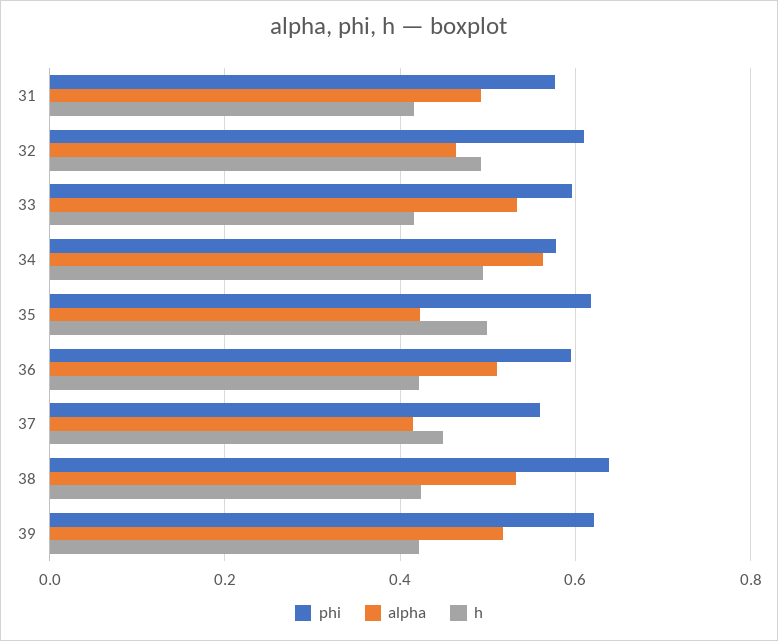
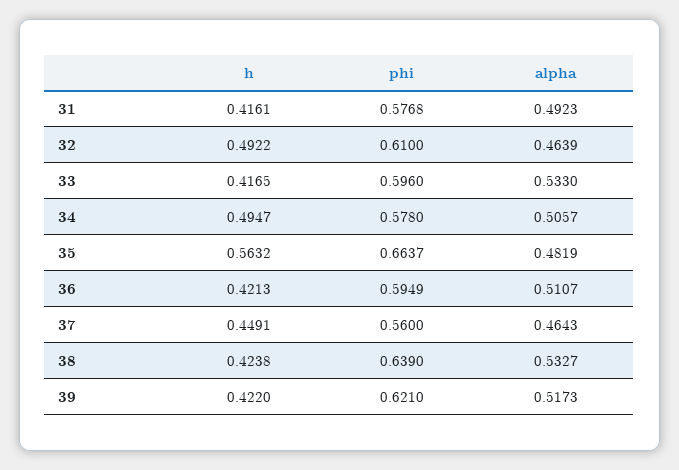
alpha, 34: 0.56 -> 0.5057
phi, 35: 0.62 -> 0.6637
alpha, 35: 0.42 -> 0.4819
h, 35: 0.5 -> 0.5632
alpha, 37: 0.42 -> 0.4643

